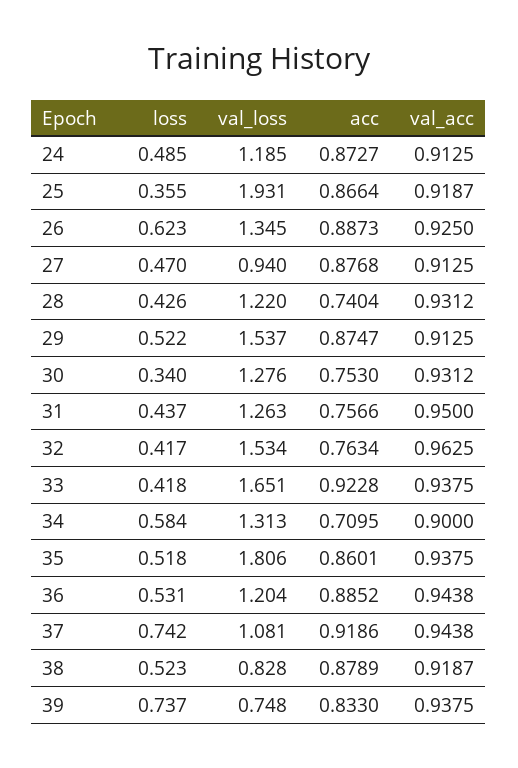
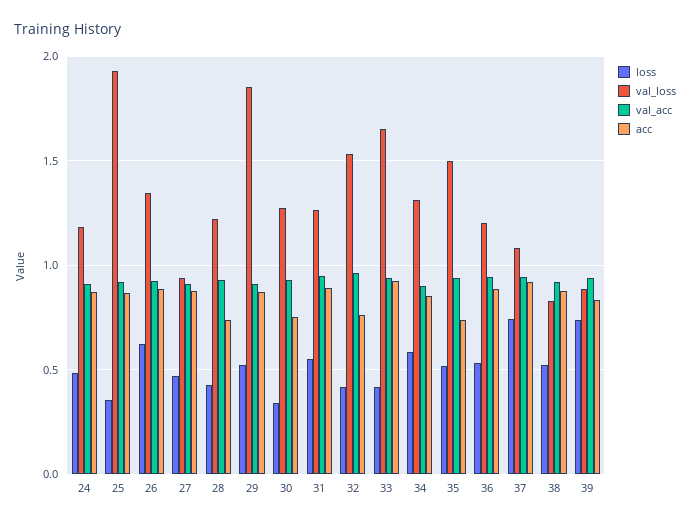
val_loss, 29: 1.537 -> 1.85
loss, 31: 0.437 -> 0.55
acc, 31: 0.7566 -> 0.9
acc, 34: 0.7095 -> 0.85
val_loss, 35: 1.806 -> 1.5
acc, 35: 0.8601 -> 0.75
val_loss, 39: 0.748 -> 0.9

